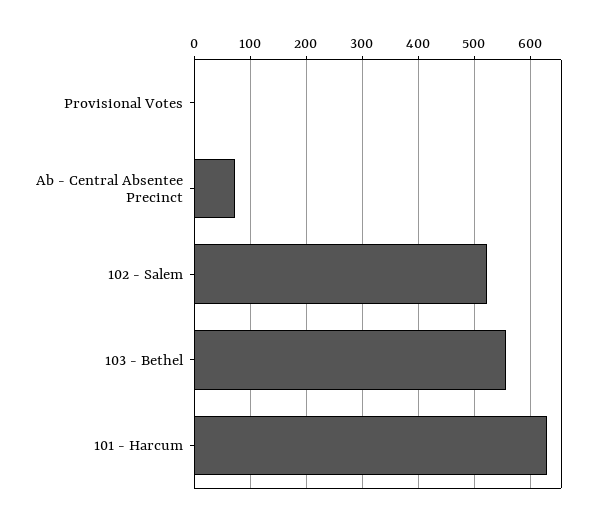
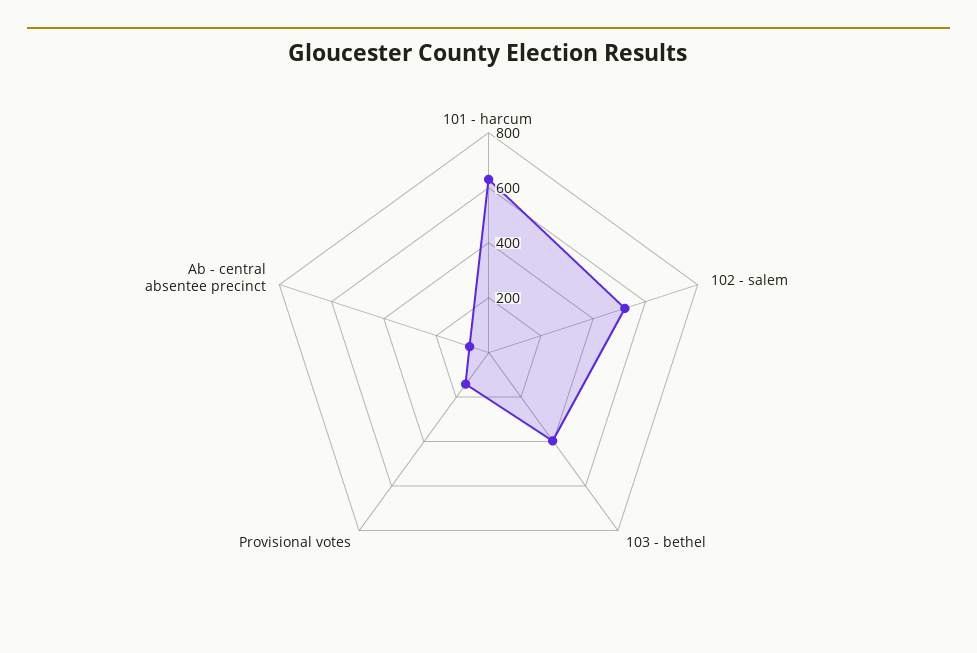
Provisional Votes: 0 -> 150
103 - Bethel: 560 -> 400

